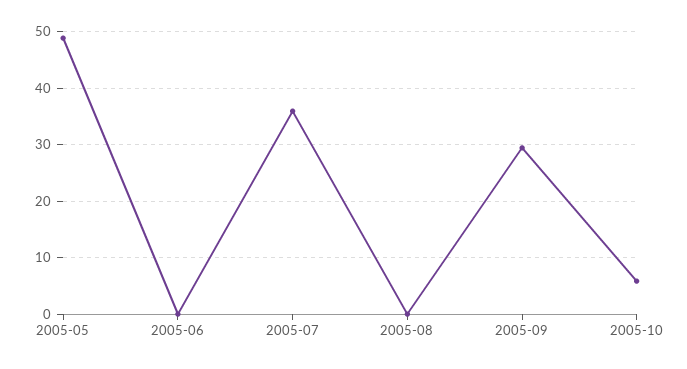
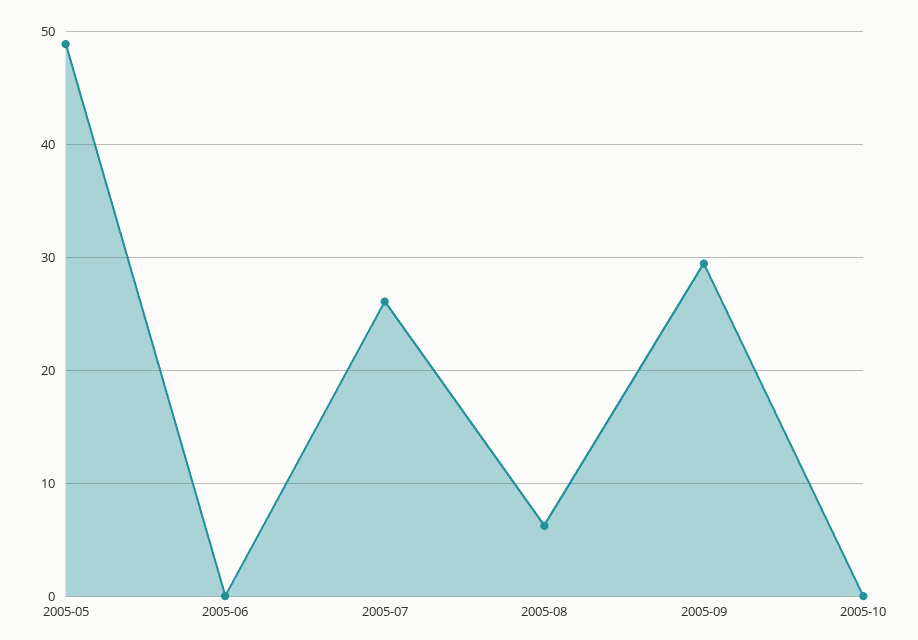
2005-07: 36 -> 26
2005-08: 0 -> 6
2005-10: 6 -> 0

